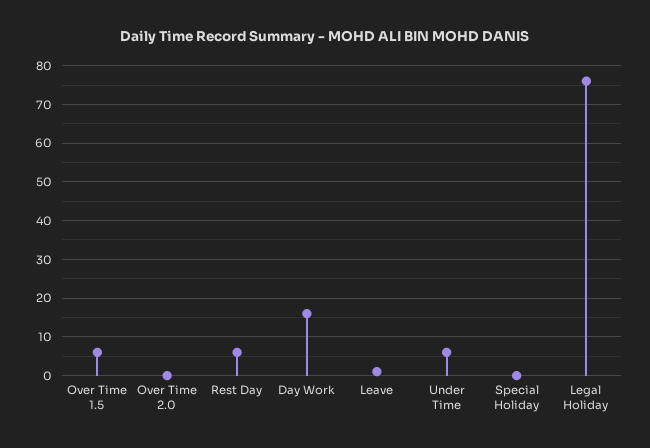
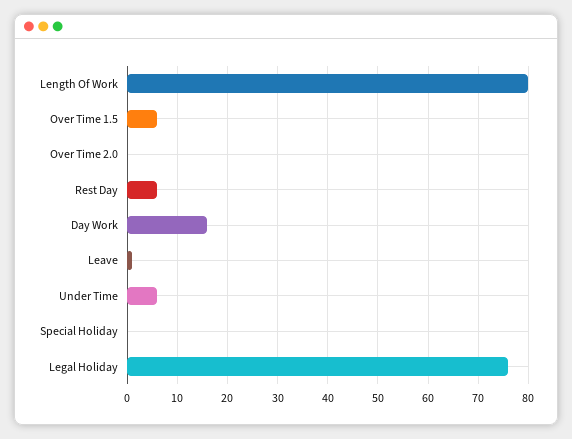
Length Of Work: none -> 80

